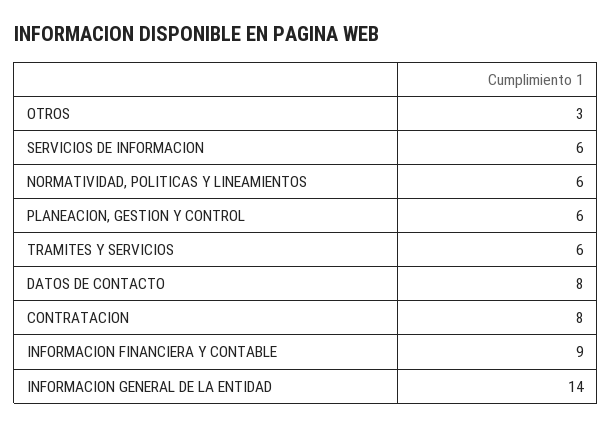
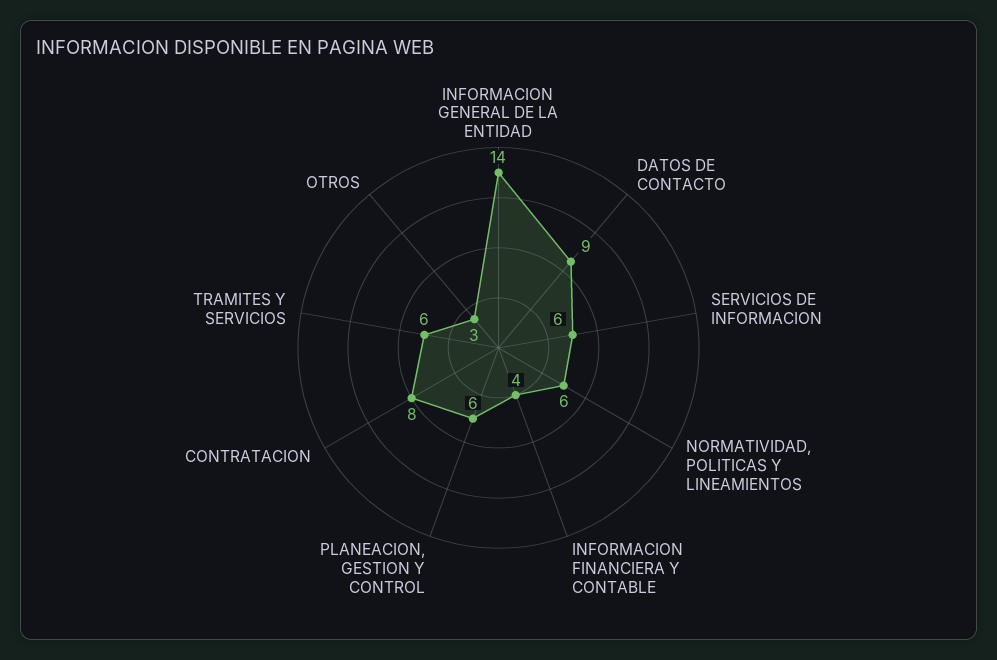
DATOS DE CONTACTO: 8 -> 9
INFORMACION FINANCIERA Y CONTABLE: 9 -> 4

